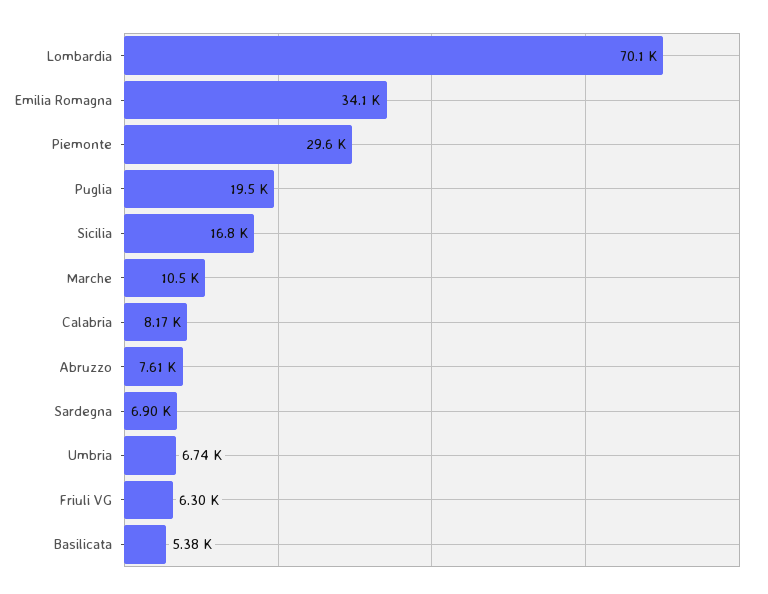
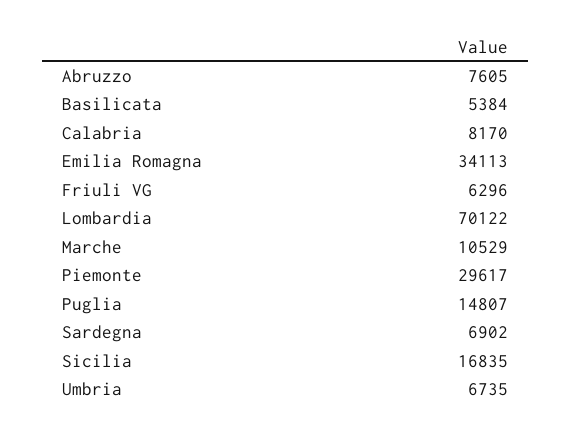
Puglia: 19500 -> 14807

